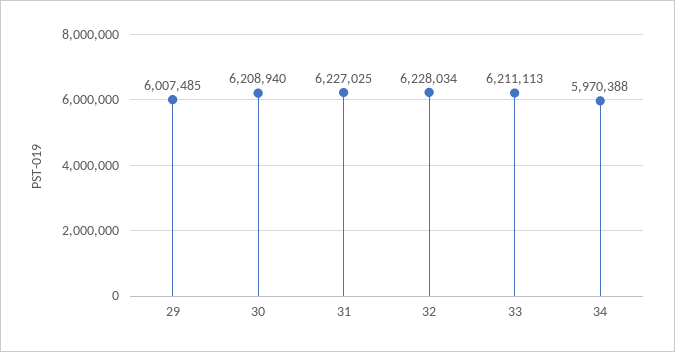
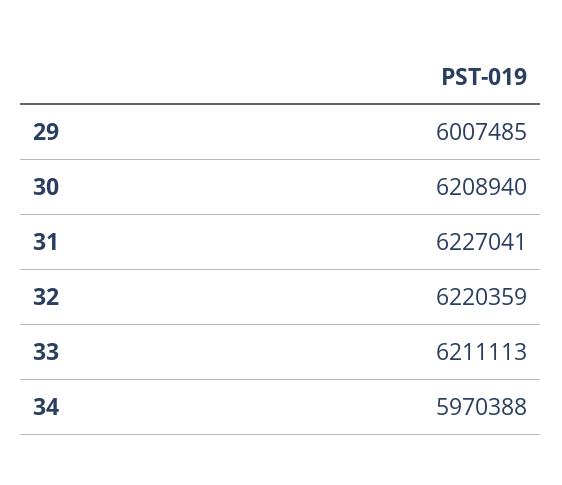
31: 6227025 -> 6227041
32: 6228034 -> 6220359

